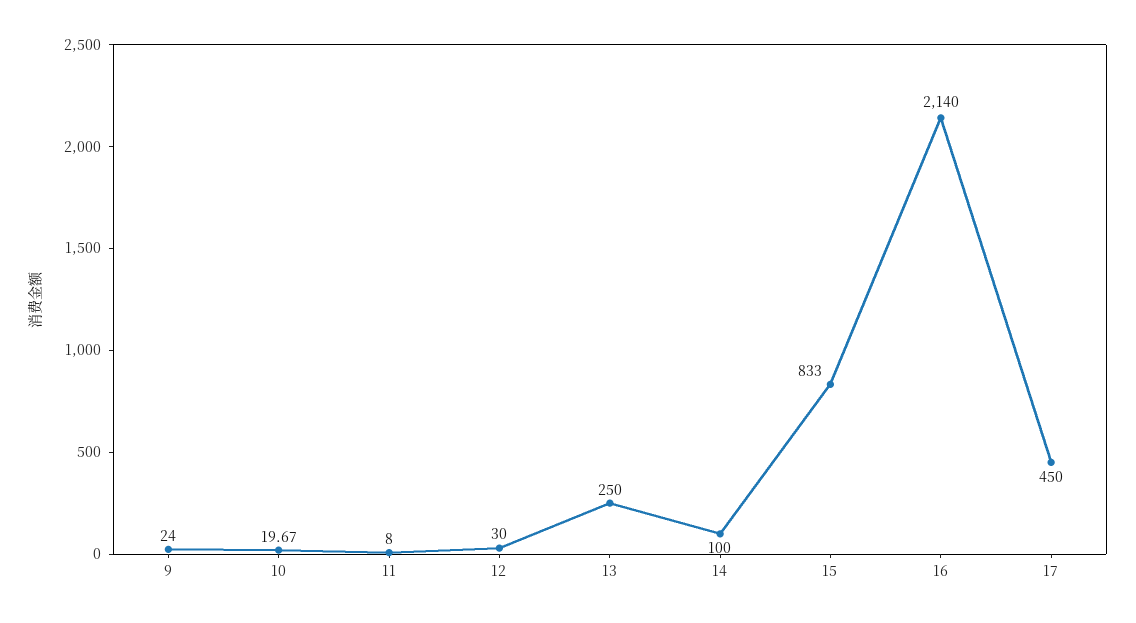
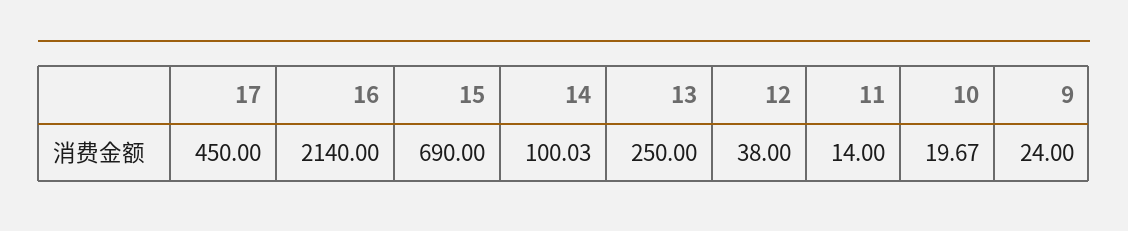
11: 8 -> 14
12: 30 -> 38
14: 100 -> 100.03
15: 833 -> 690

